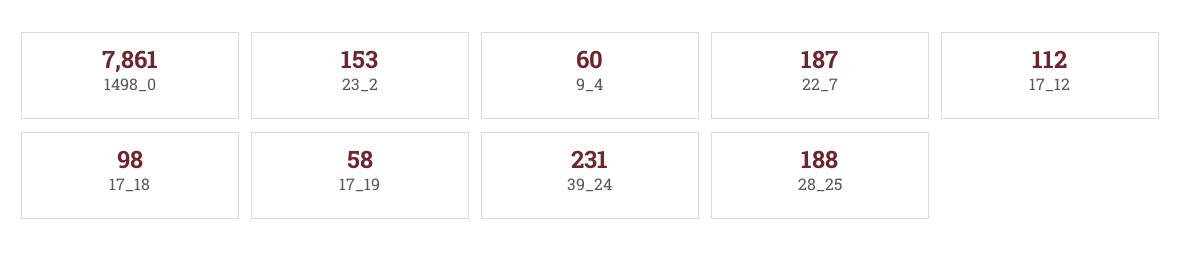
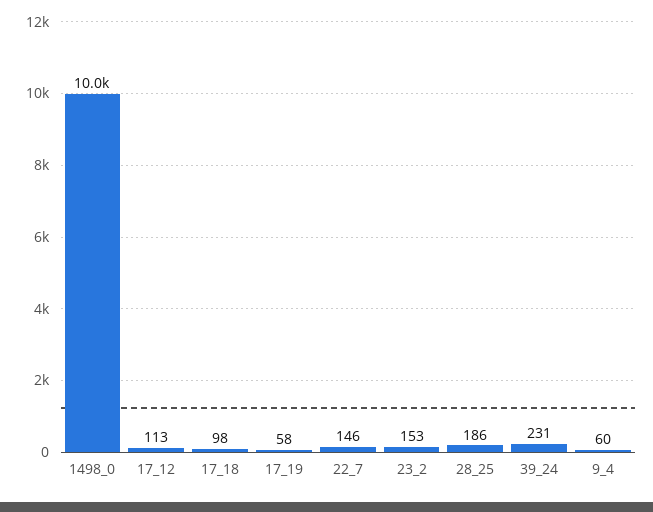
1498_0: 7861 -> 10000
22_7: 187 -> 146
17_12: 112 -> 113
28_25: 188 -> 186

